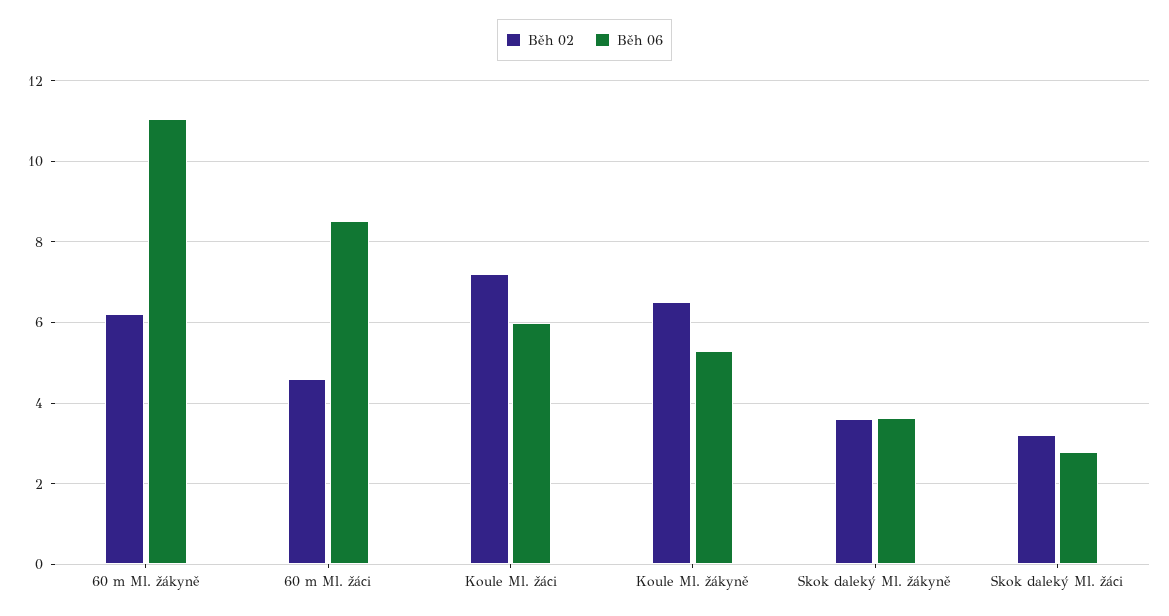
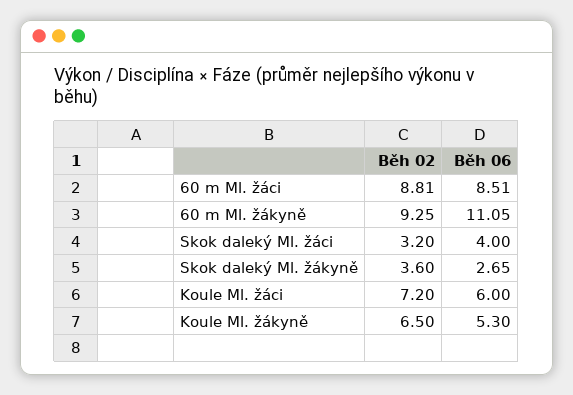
Běh 02, 60 m Ml. žákyně: 6.2 -> 9.25
Běh 02, 60 m Ml. žáci: 4.6 -> 8.81
Běh 06, Skok daleký Ml. žákyně: 3.6 -> 2.65
Běh 06, Skok daleký Ml. žáci: 2.8 -> 4

